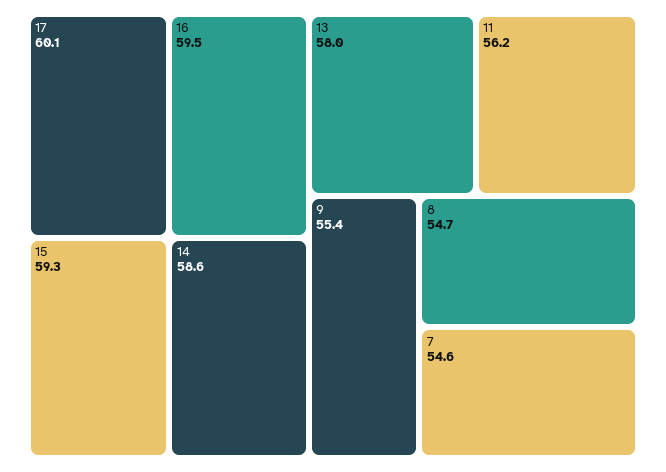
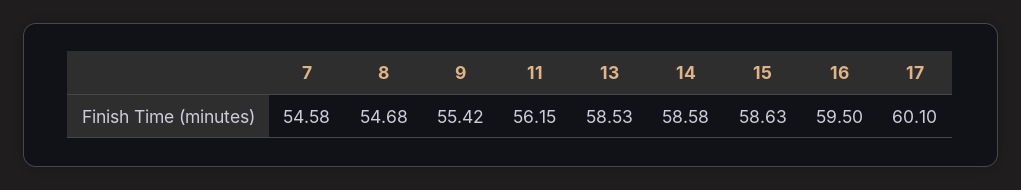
15: 59.3 -> 58.63
13: 58 -> 58.53

